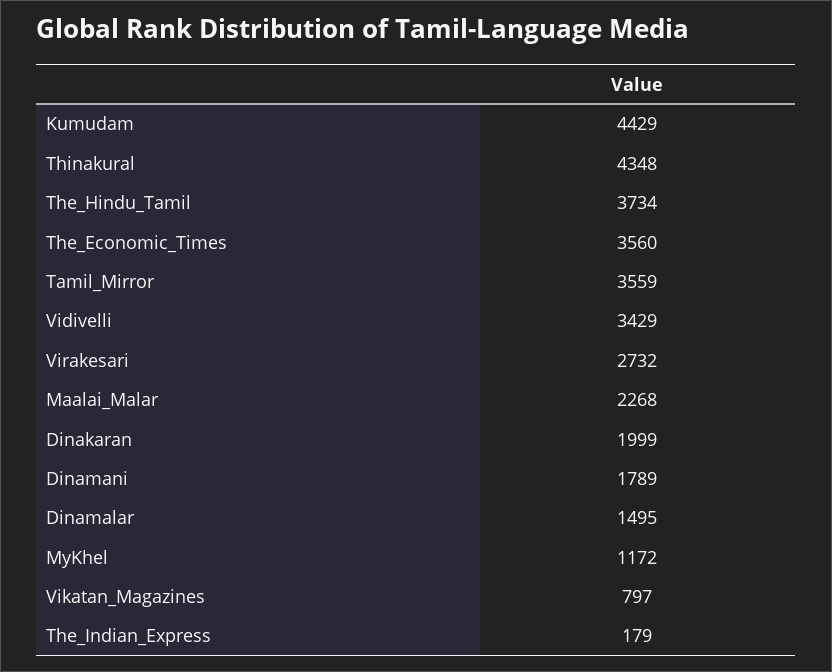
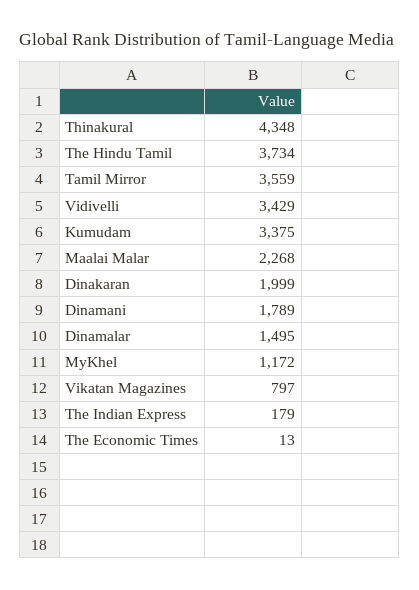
Kumudam: 4429 -> 3375
The_Economic_Times: 3560 -> 13
Virakesari: 2732 -> none

